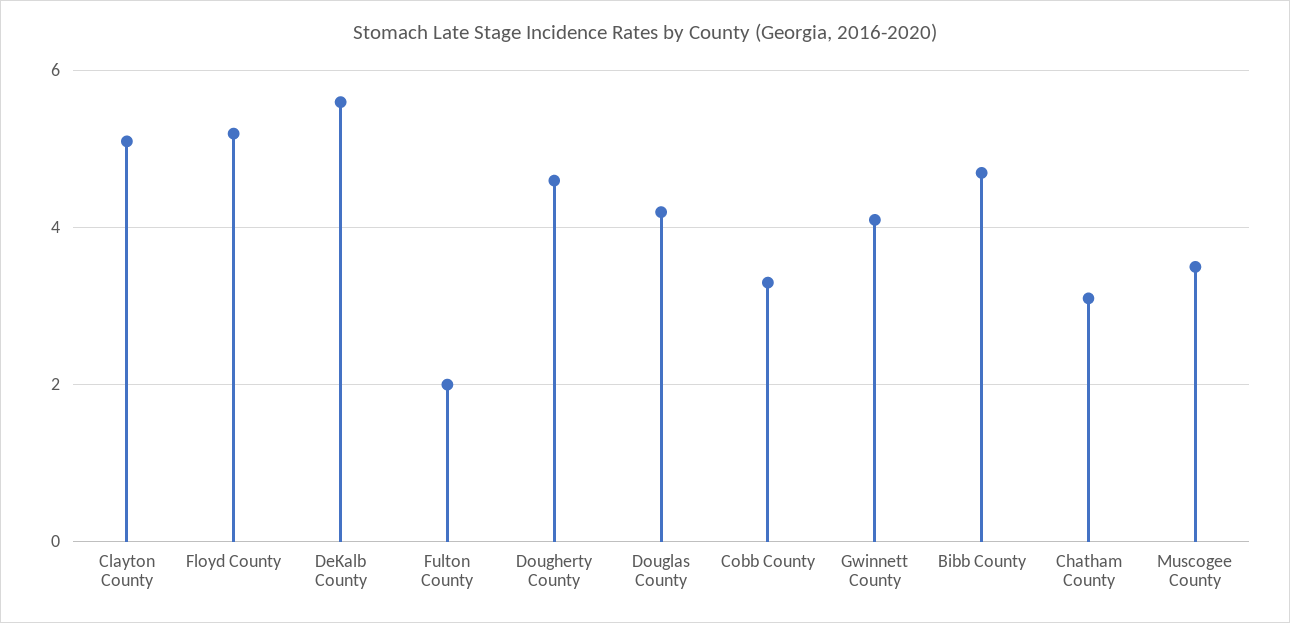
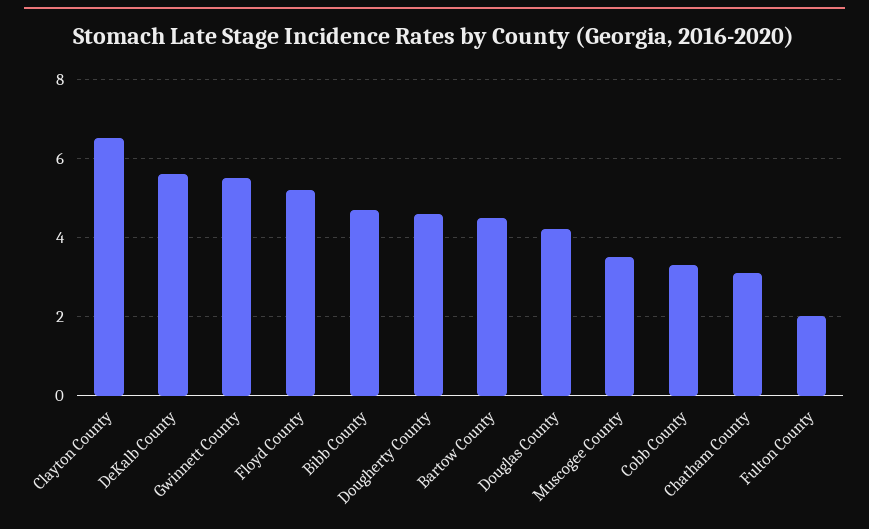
Clayton County: 5 -> 6.5
Gwinnett County: 4 -> 5.5
Bartow County: none -> 4.5

